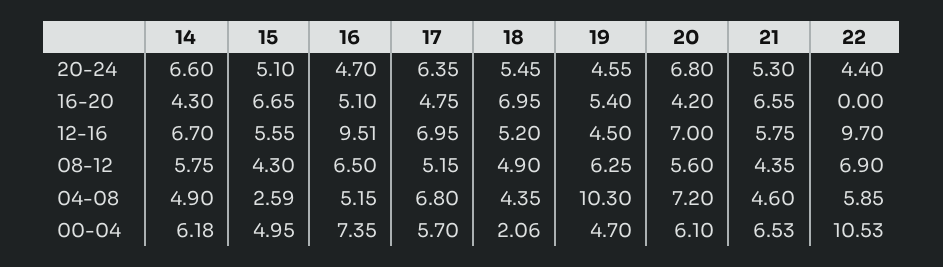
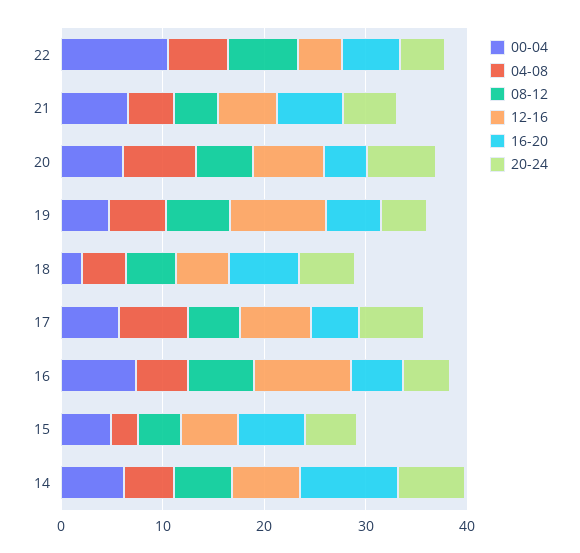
16-20, 14: 4.3 -> 10
16-20, 22: 0 -> 6
12-16, 19: 4.5 -> 10
12-16, 22: 9.7 -> 4
04-08, 19: 10.3 -> 6

